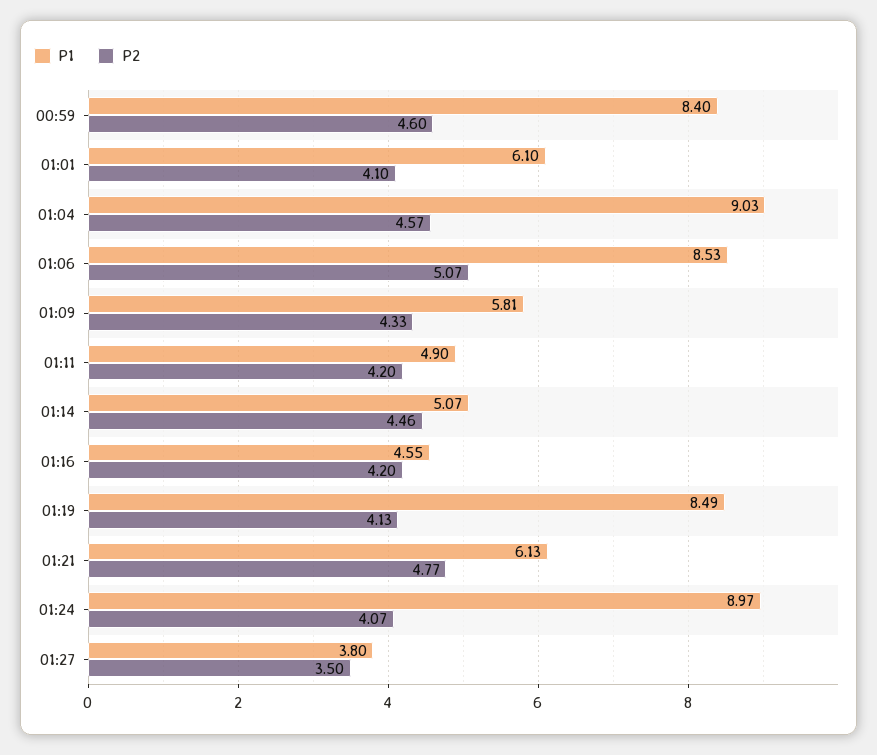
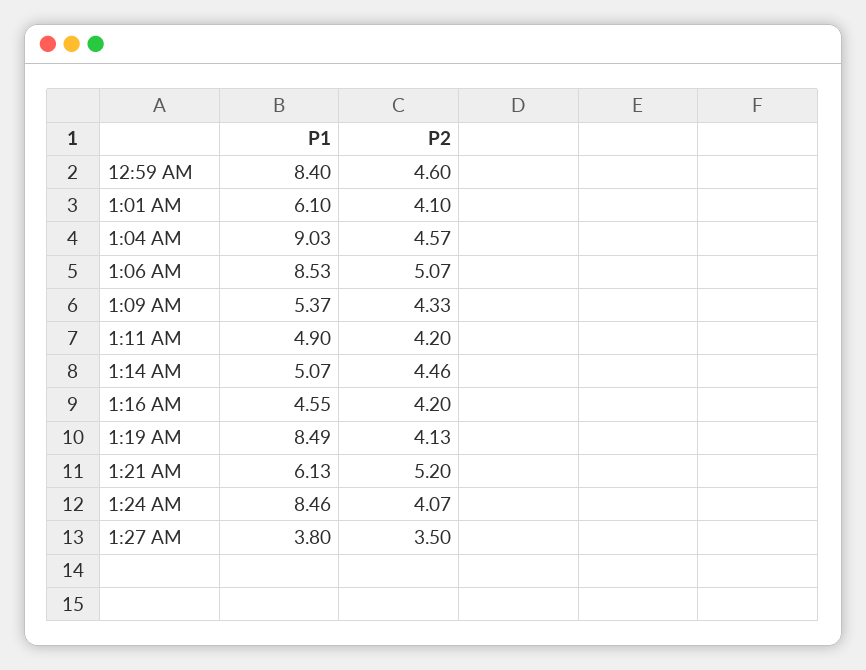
P1, 01:09: 5.81 -> 5.37
P2, 01:21: 4.77 -> 5.2
P1, 01:24: 8.97 -> 8.46

